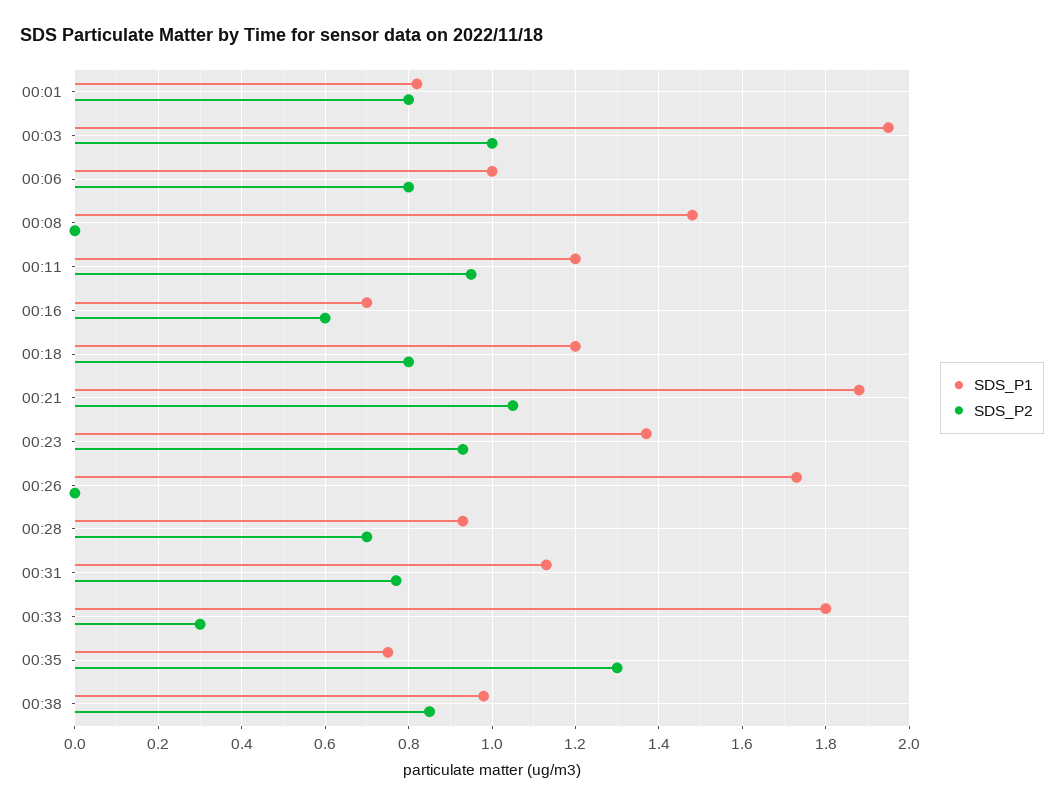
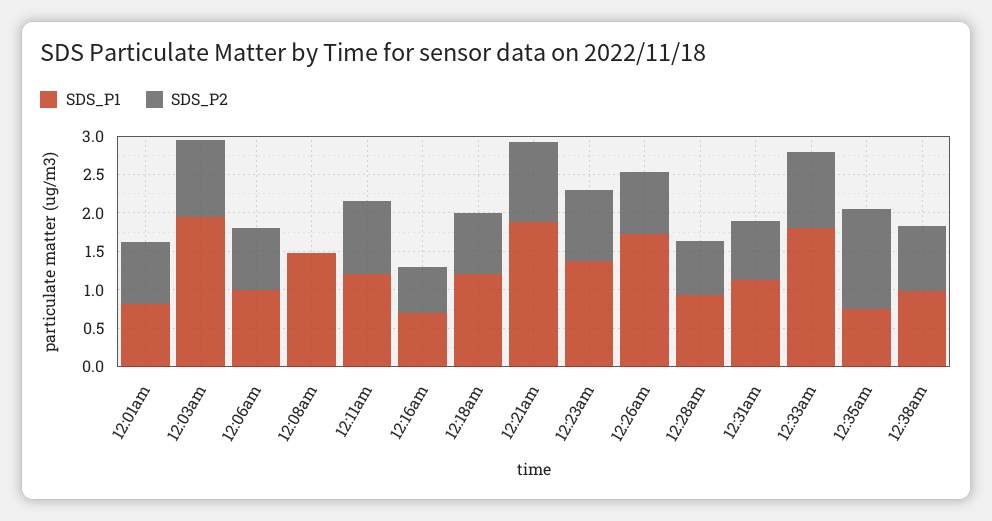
SDS_P2, 00:26: 0 -> 0.75
SDS_P2, 00:33: 0.3 -> 1

